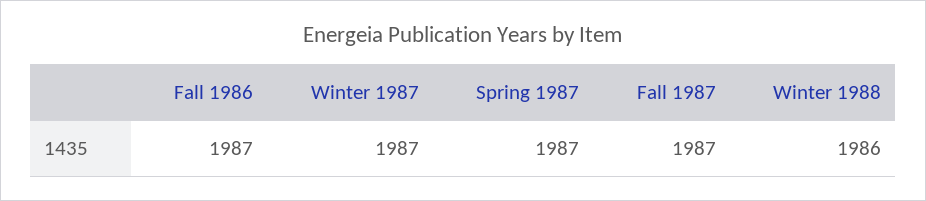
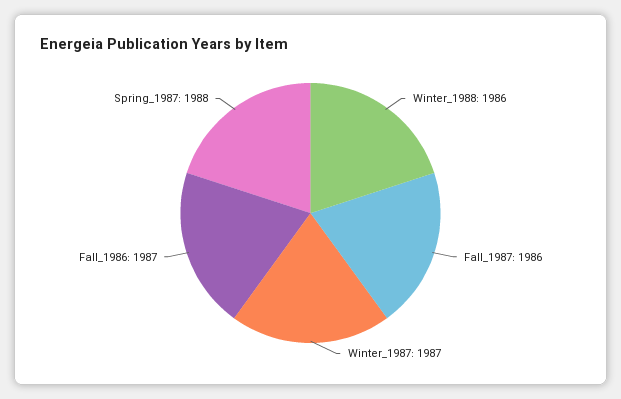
Spring 1987: 1987 -> 1988
Fall 1987: 1987 -> 1986

